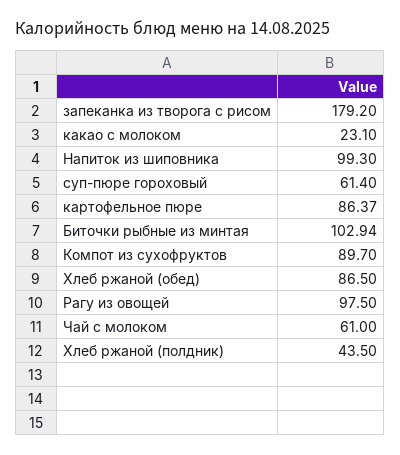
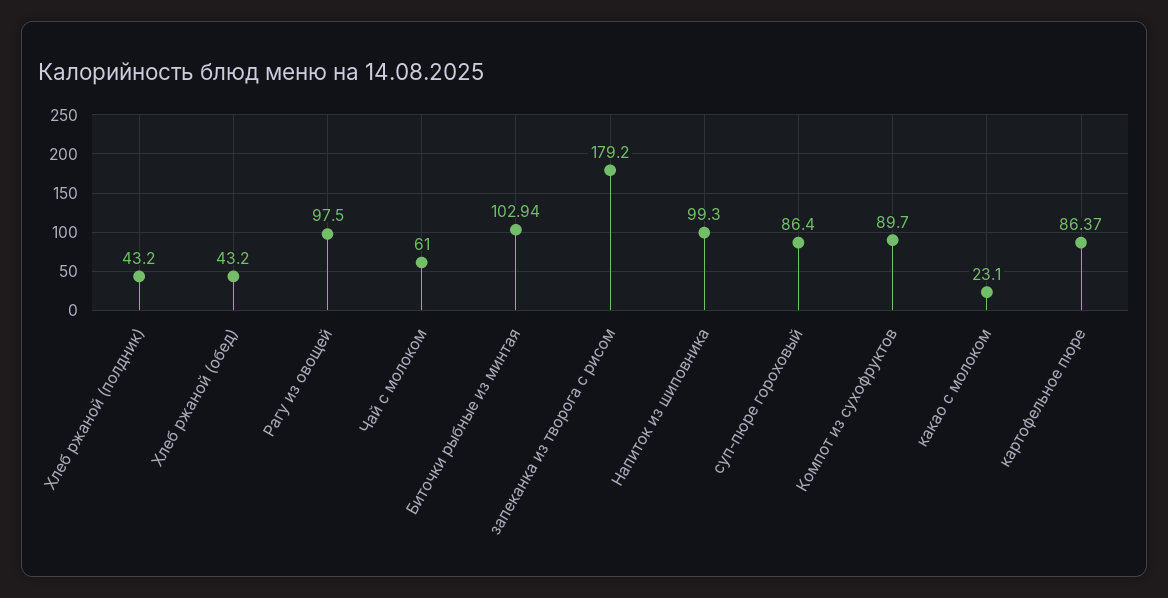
суп-пюре гороховый: 61.4 -> 86.4
Хлеб ржаной (обед): 86.5 -> 43.2
Хлеб ржаной (полдник): 43.5 -> 43.2

